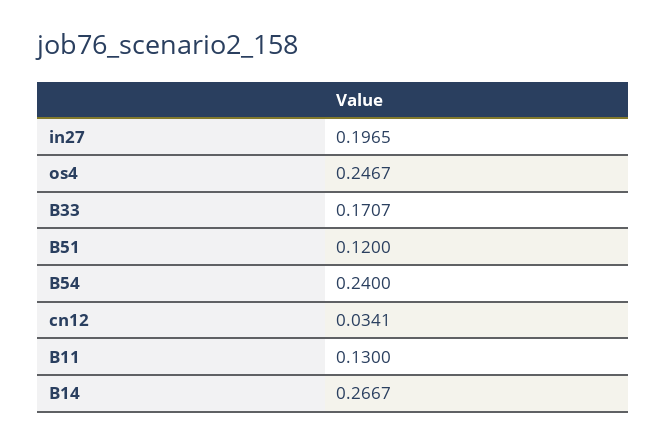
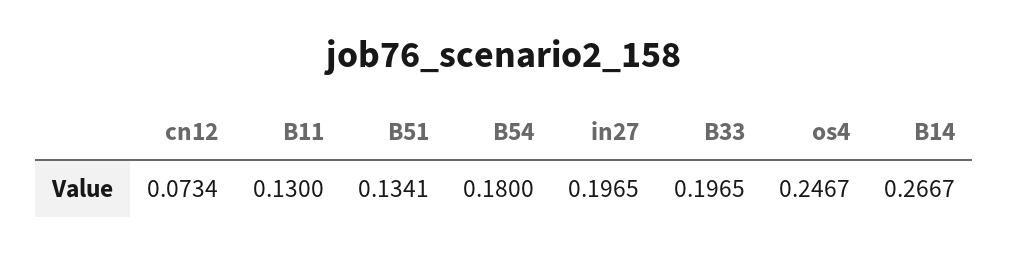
B33: 0.1707 -> 0.1965
B51: 0.12 -> 0.1341
B54: 0.24 -> 0.18
cn12: 0.0341 -> 0.0734

